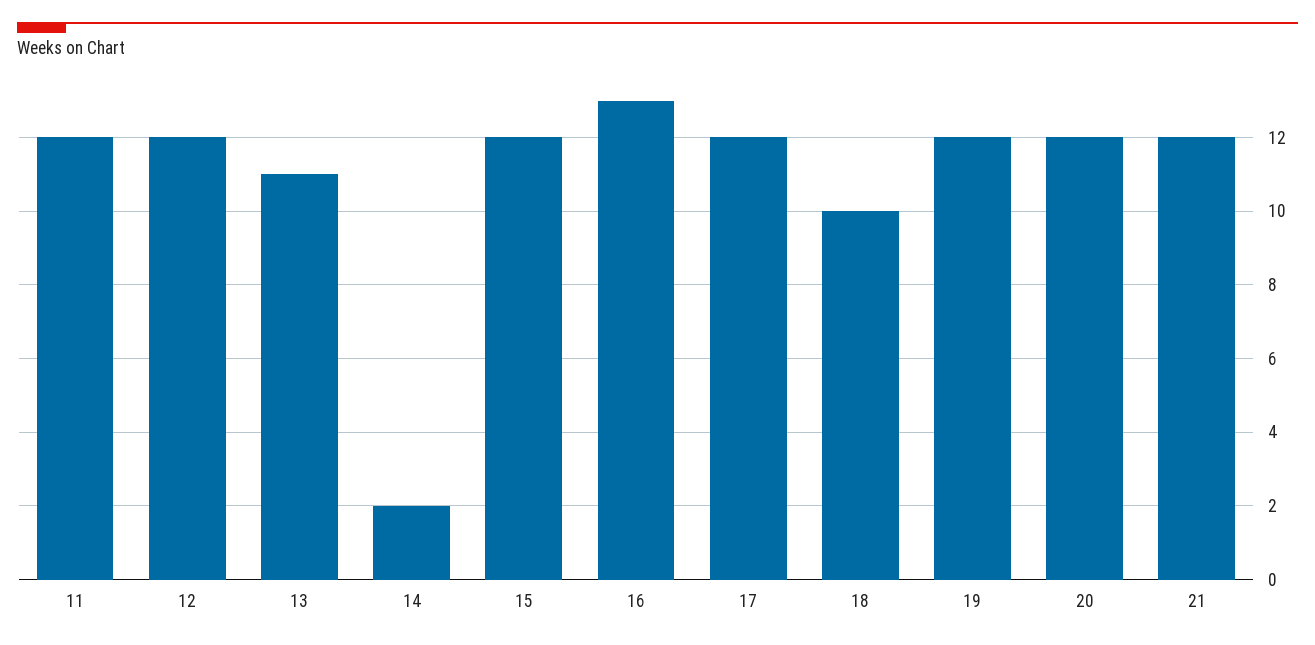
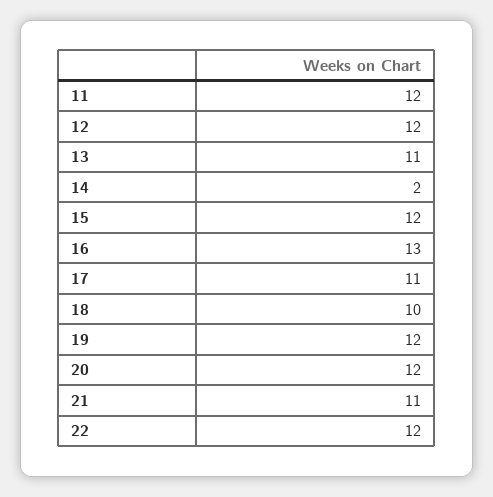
17: 12 -> 11
21: 12 -> 11
22: none -> 12

